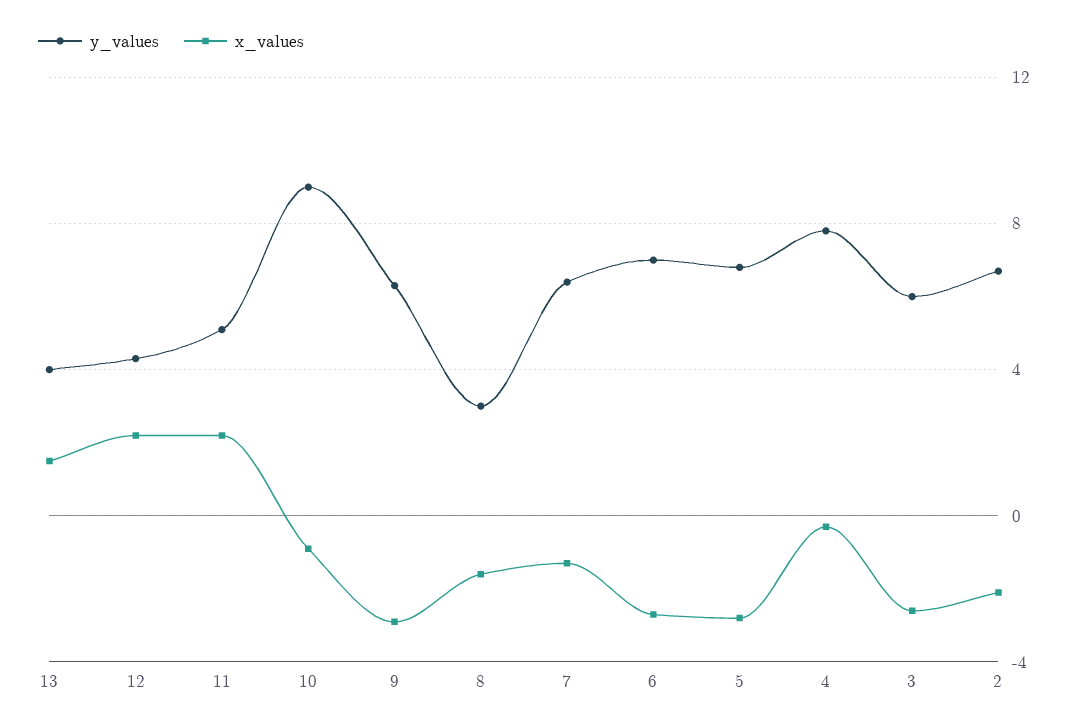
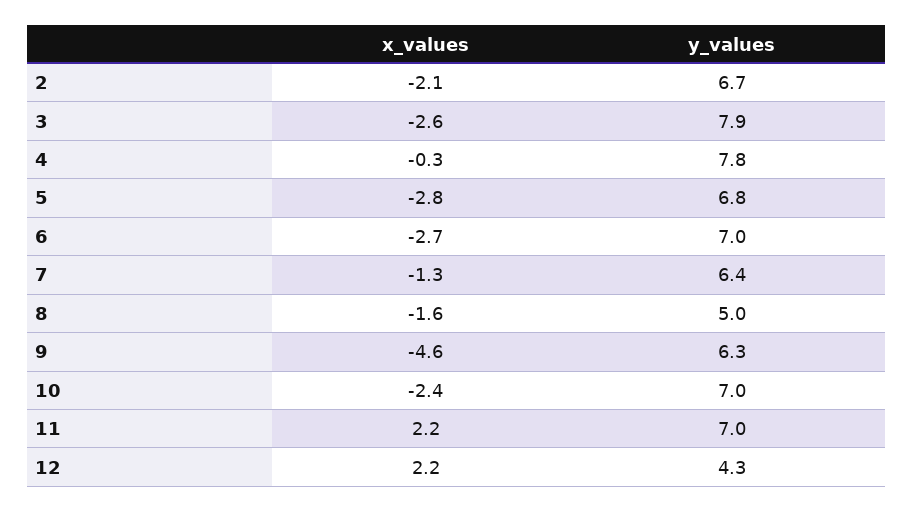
y_values, 13: 4 -> none
x_values, 13: 1.5 -> none
y_values, 11: 5 -> 7
y_values, 10: 9 -> 7
x_values, 10: -1 -> -2.4
x_values, 9: -3 -> -4.6
y_values, 8: 3 -> 5
y_values, 3: 6 -> 7.9

